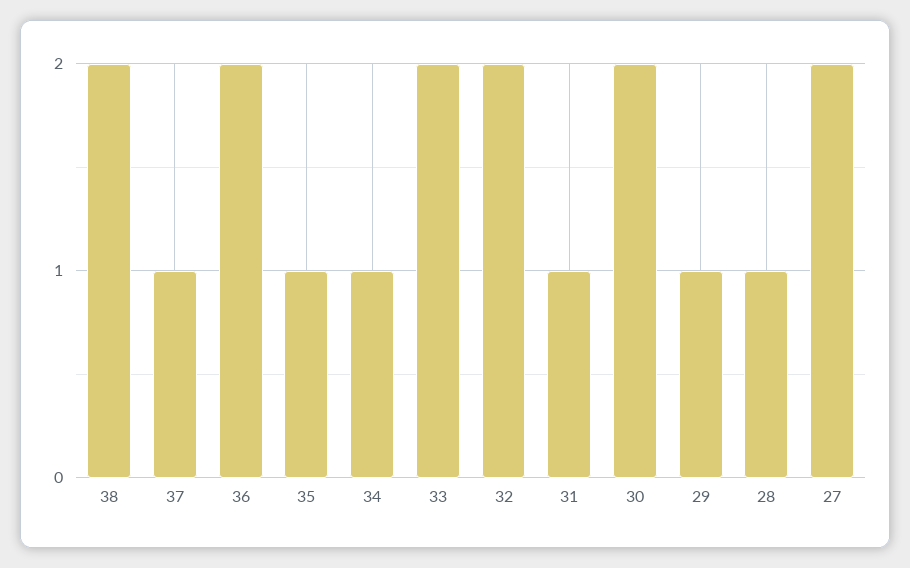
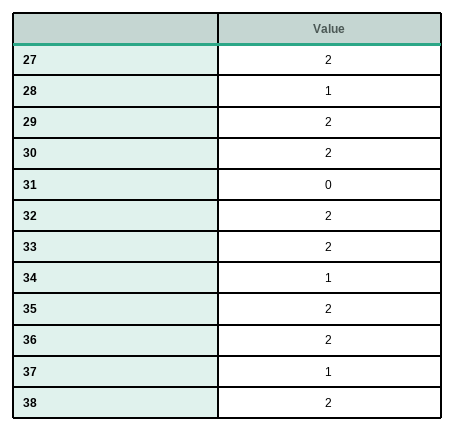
35: 1 -> 2
31: 1 -> 0
29: 1 -> 2

